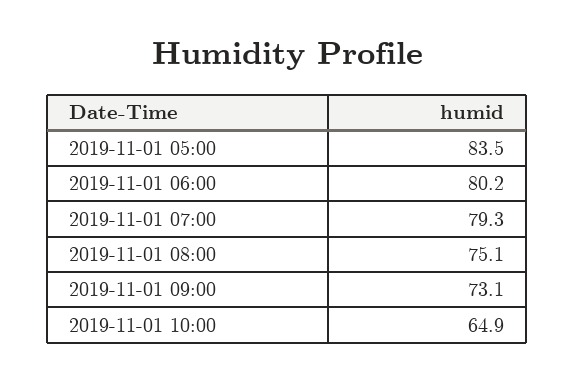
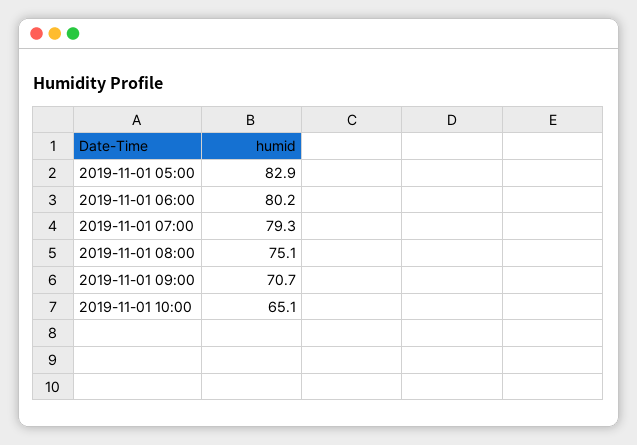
2019-11-01 05:00: 83.5 -> 82.9
2019-11-01 09:00: 73.1 -> 70.7
2019-11-01 10:00: 64.9 -> 65.1

